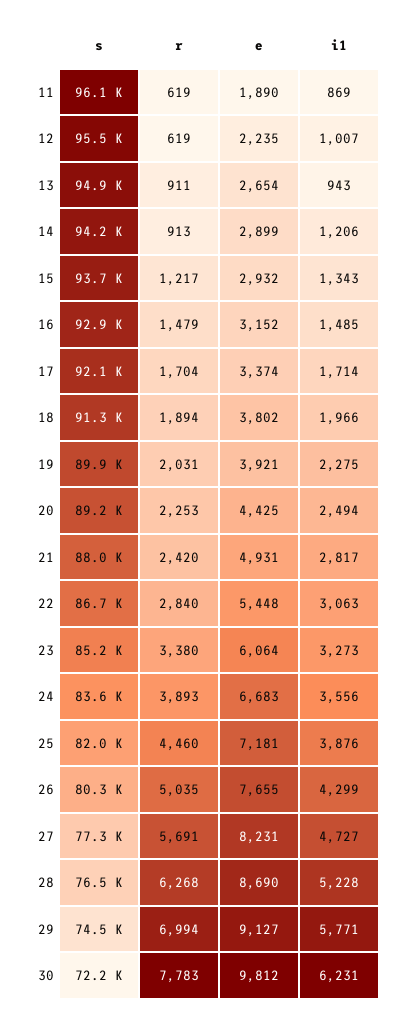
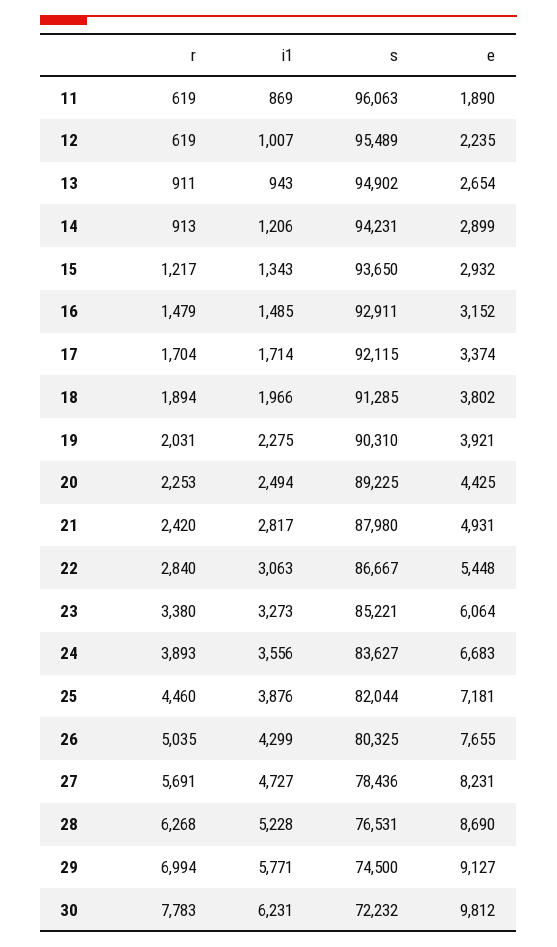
s, 19: 89900 -> 90310
s, 27: 77300 -> 78436

